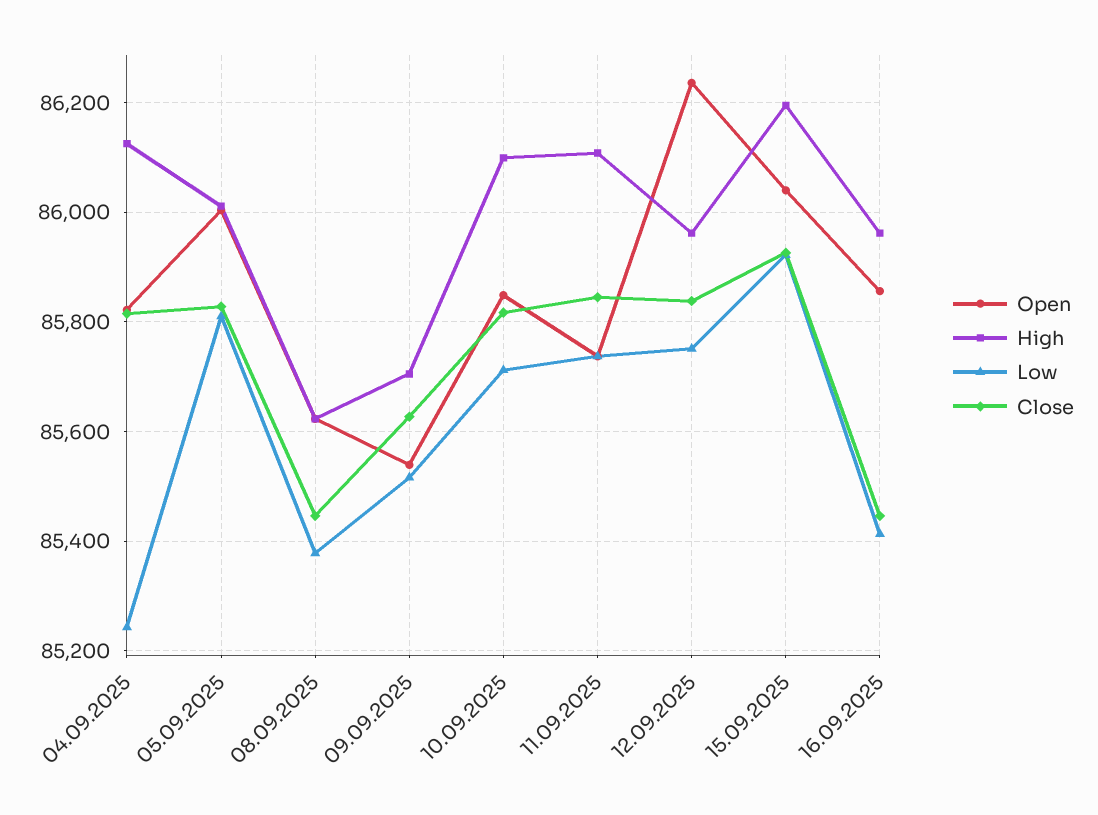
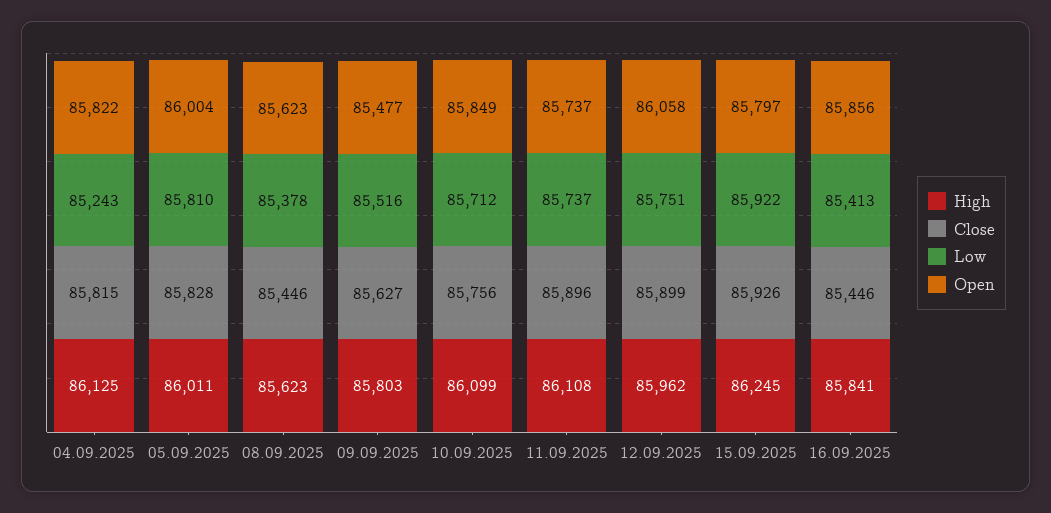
Open, 09.09.2025: 85540 -> 85477
High, 09.09.2025: 85700 -> 85803
Close, 10.09.2025: 85820 -> 85756
Close, 11.09.2025: 85840 -> 85896
Open, 12.09.2025: 86240 -> 86058
Close, 12.09.2025: 85840 -> 85899
Open, 15.09.2025: 86040 -> 85797
High, 15.09.2025: 86200 -> 86245
High, 16.09.2025: 85960 -> 85841

